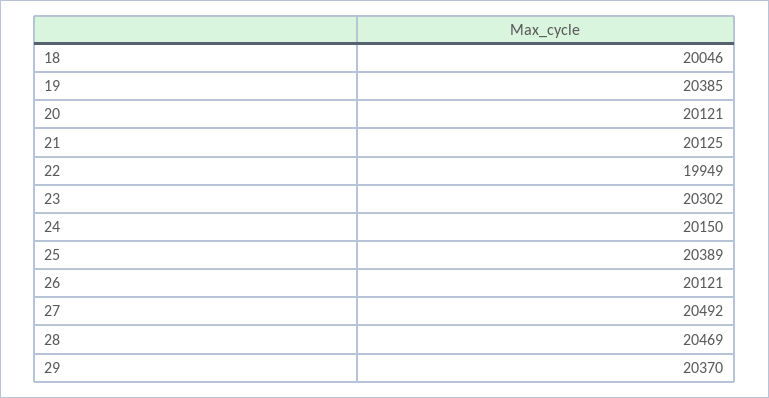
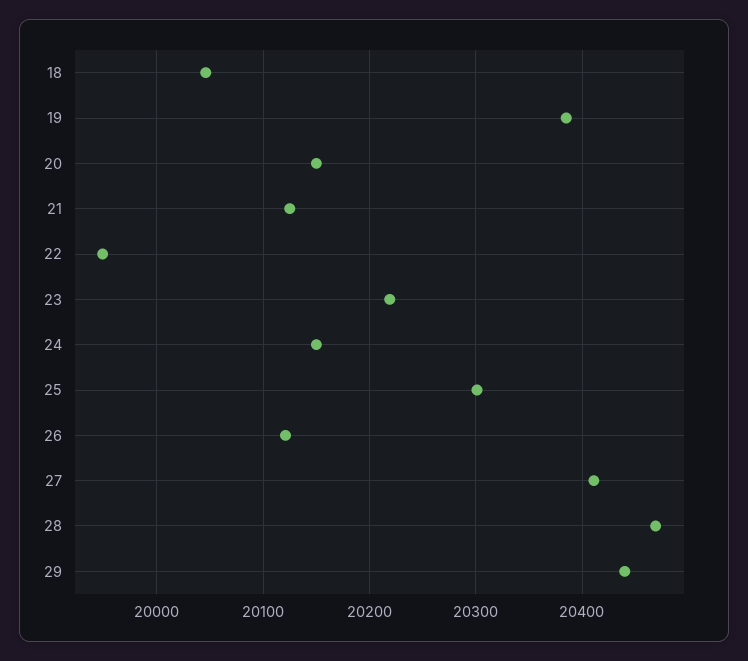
20: 20121 -> 20150
23: 20302 -> 20220
25: 20389 -> 20300
27: 20492 -> 20410
29: 20370 -> 20440

